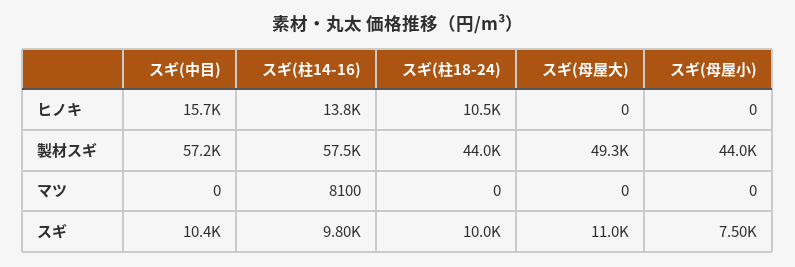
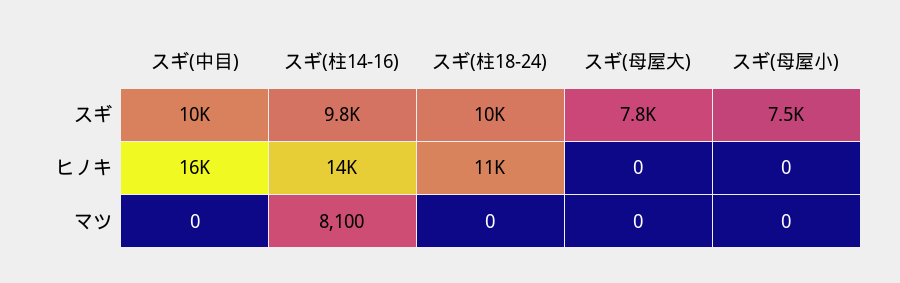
スギ(中目), 製材スギ: 57200 -> none
スギ(柱14-16), 製材スギ: 57500 -> none
スギ(柱18-24), 製材スギ: 44000 -> none
スギ(母屋大), 製材スギ: 49300 -> none
スギ(母屋小), 製材スギ: 44000 -> none
スギ(母屋大), スギ: 11000 -> 7800

